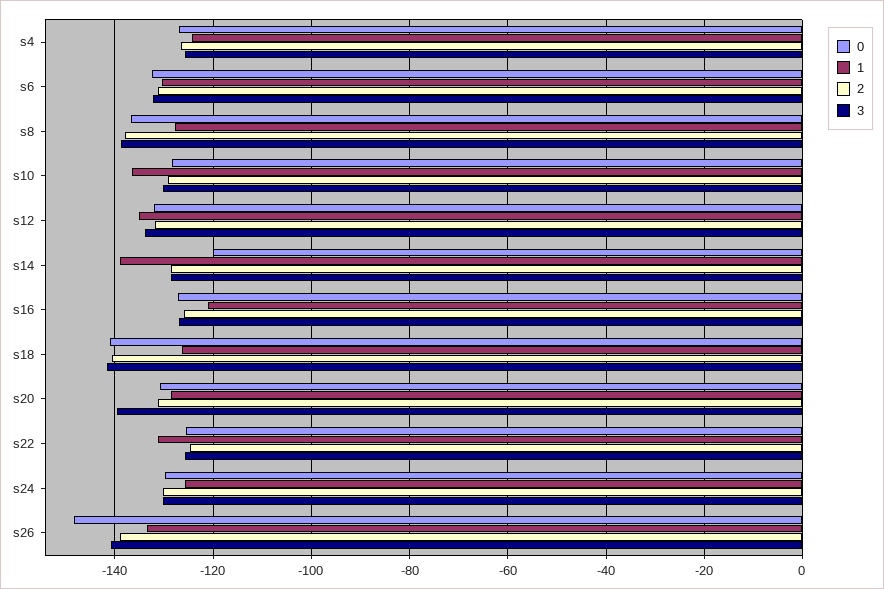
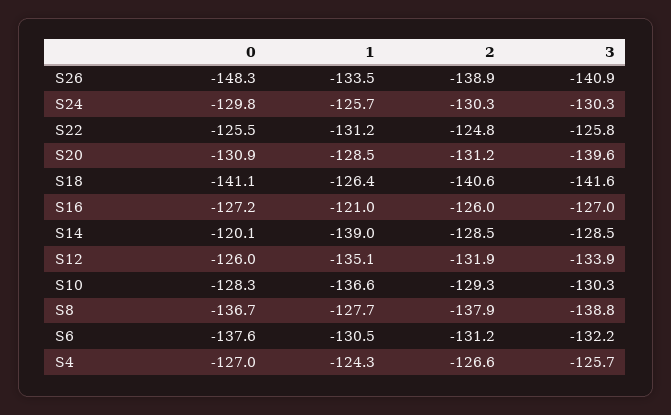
0, s6: -132 -> -137.6
0, s12: -132 -> -126

